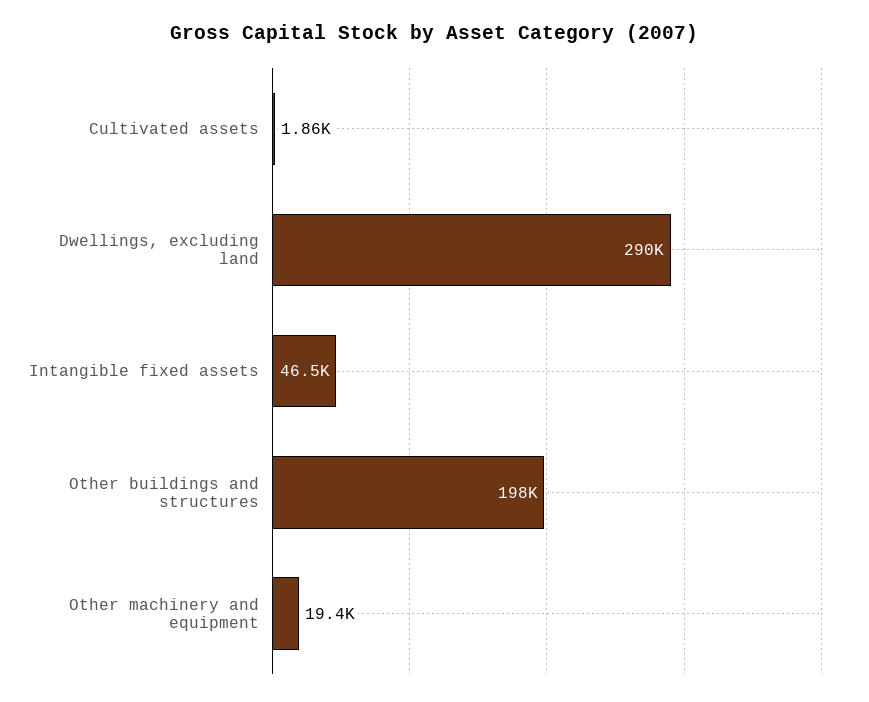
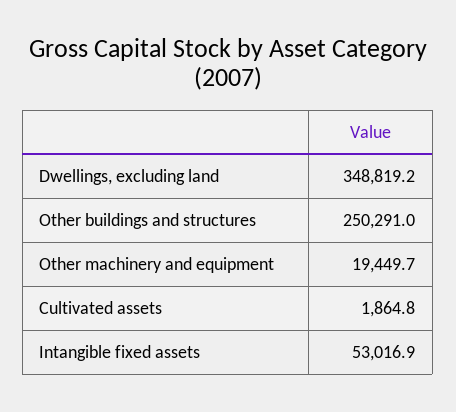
Dwellings, excluding land: 290000 -> 348819.2
Intangible fixed assets: 46500 -> 53016.9
Other buildings and structures: 198000 -> 250291

